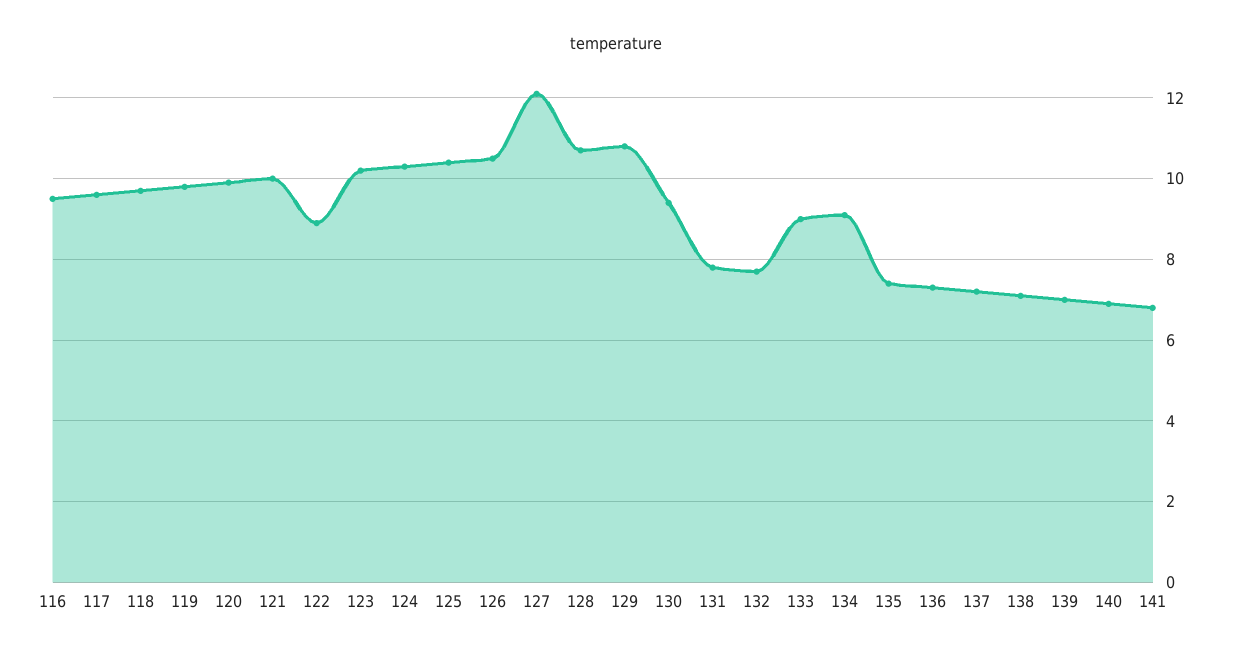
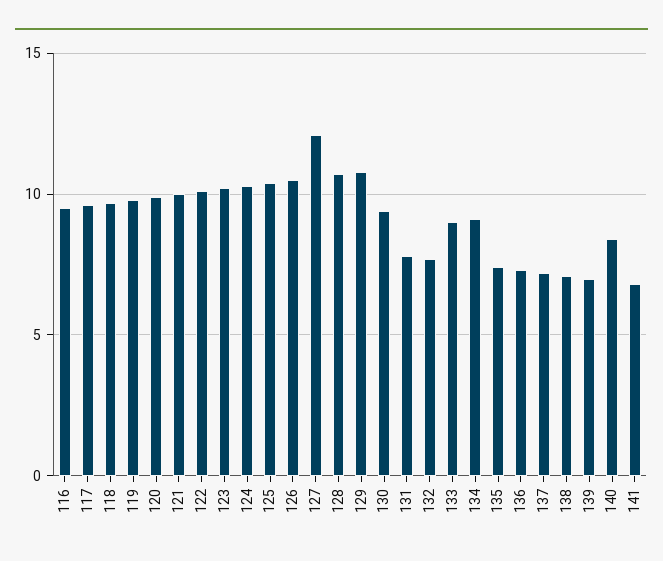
122: 9 -> 10
140: 7 -> 8.5

